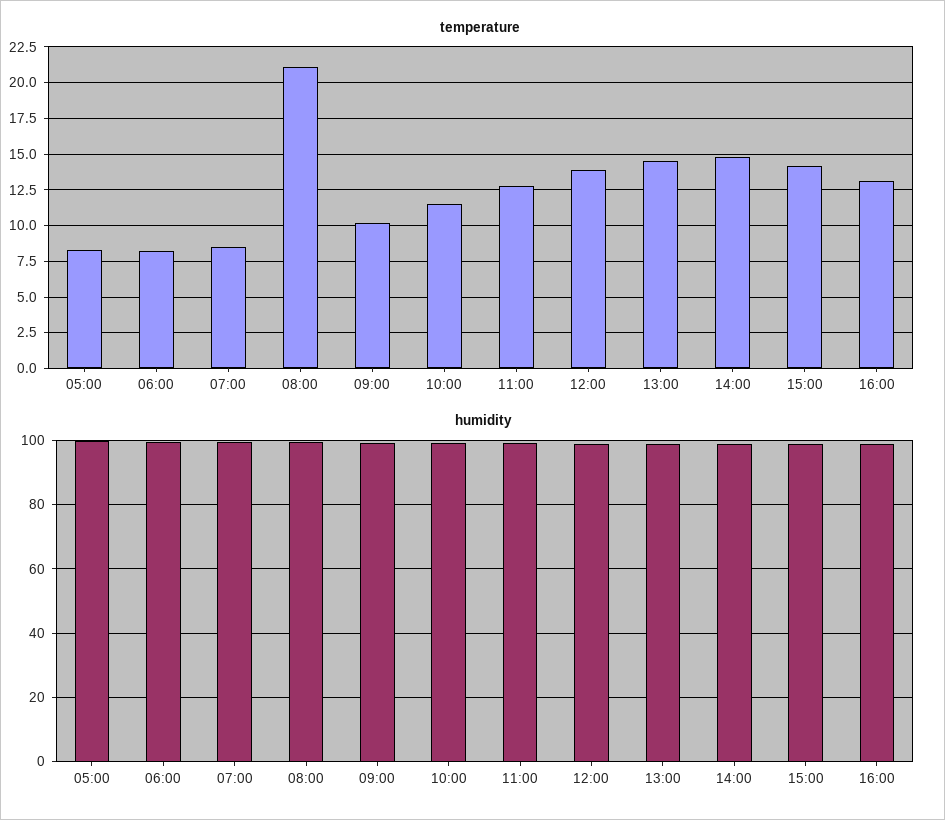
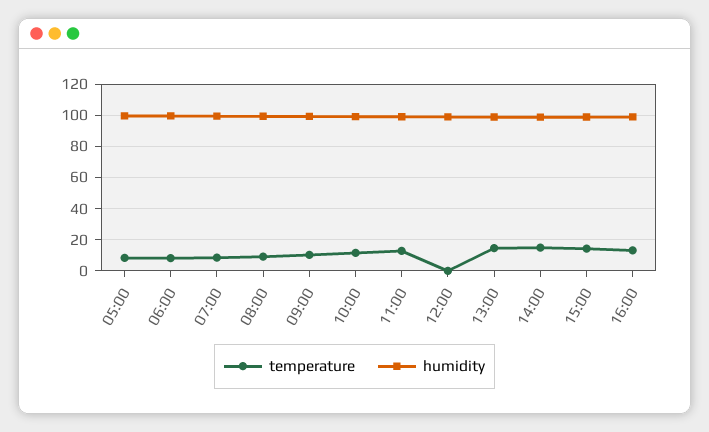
temperature, 08:00: 21 -> 10
temperature, 12:00: 14 -> 0

